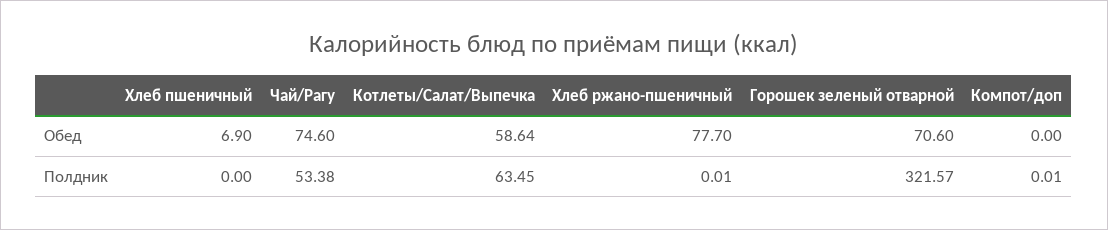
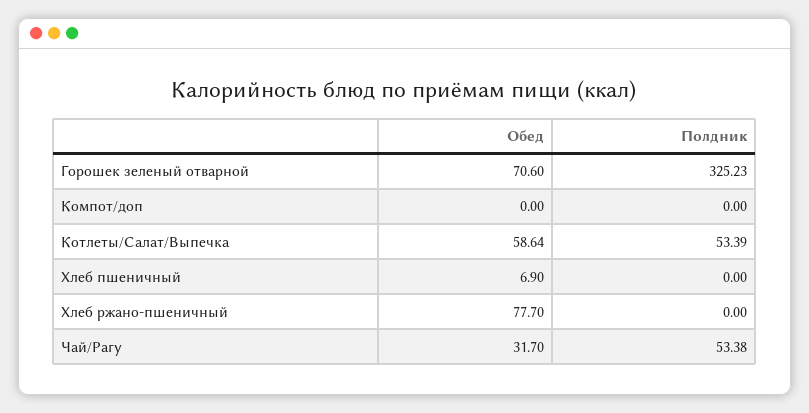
Чай/Рагу, Обед: 74.6 -> 31.7
Котлеты/Салат/Выпечка, Полдник: 63.45 -> 53.39
Хлеб ржано-пшеничный, Полдник: 0.01 -> 0
Горошек зеленый отварной, Полдник: 321.57 -> 325.23
Компот/доп, Полдник: 0.01 -> 0

